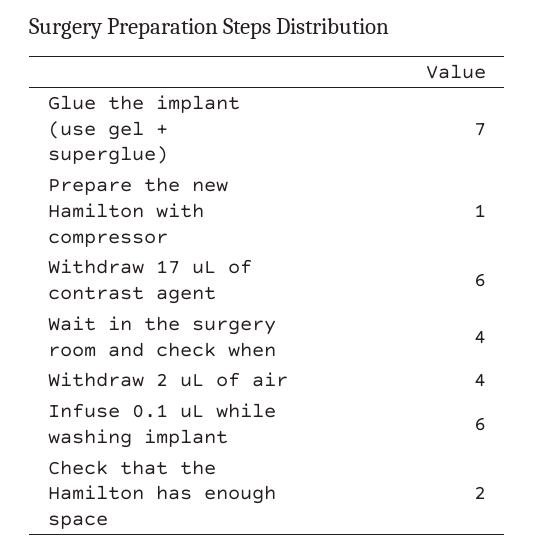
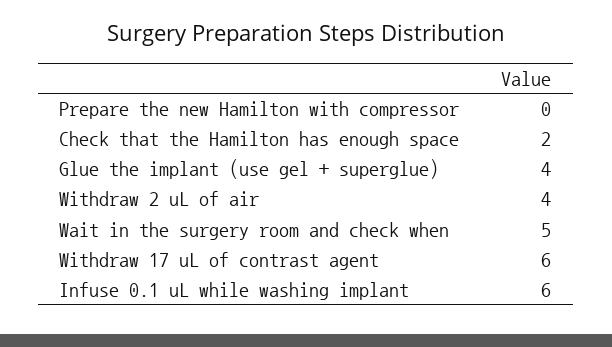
Glue the implant (use gel + superglue): 7 -> 4
Prepare the new Hamilton with compressor: 1 -> 0
Wait in the surgery room and check when: 4 -> 5

